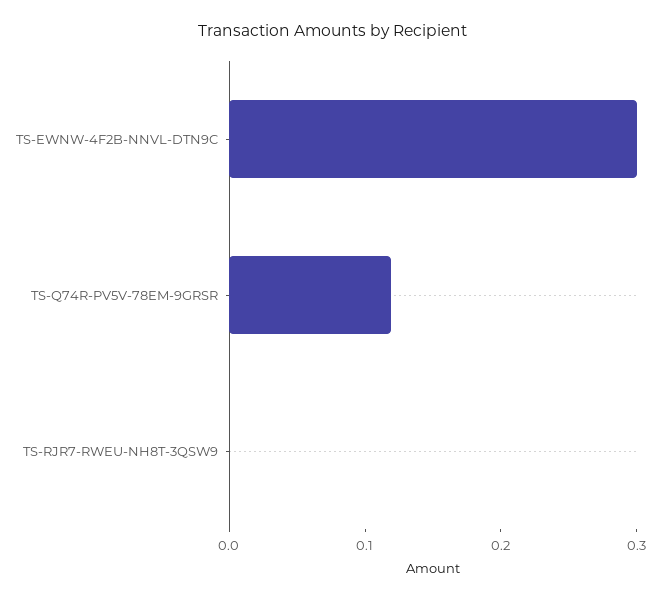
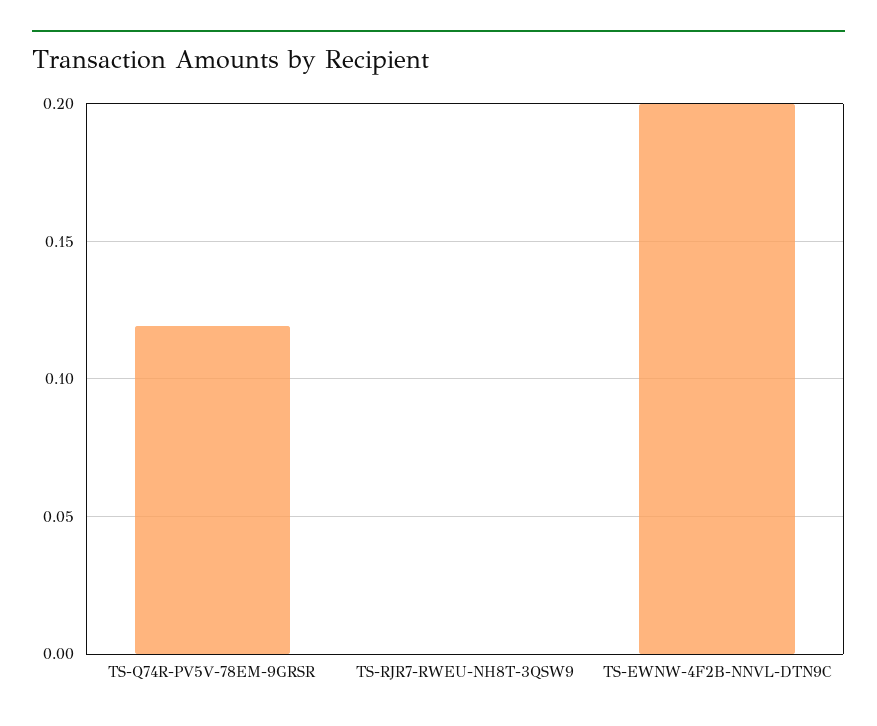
TS-EWNW-4F2B-NNVL-DTN9C: 0.3 -> 0.2

